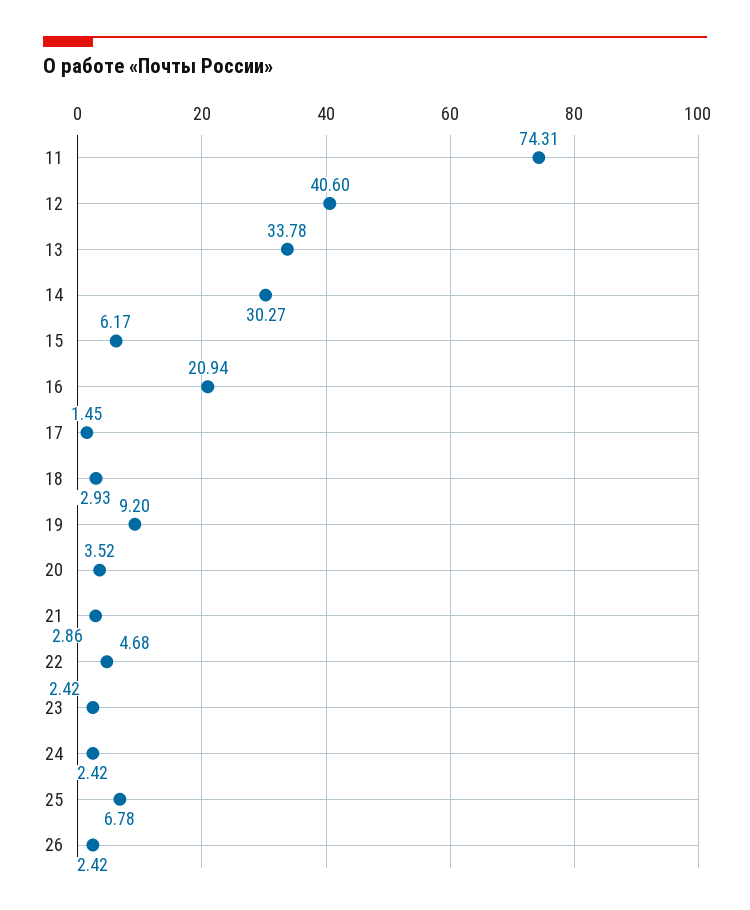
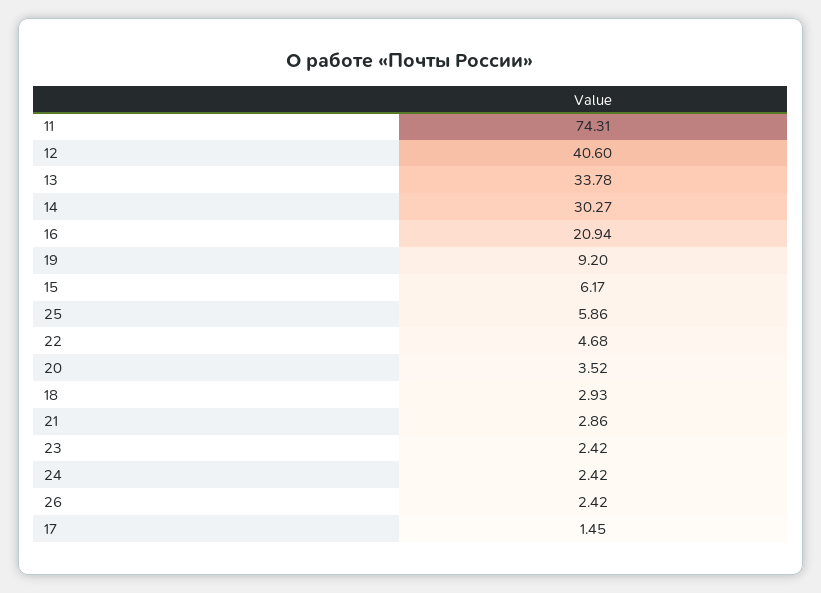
25: 6.78 -> 5.86

